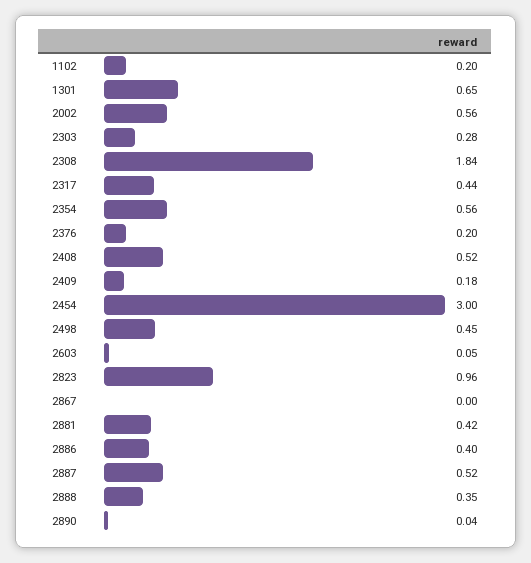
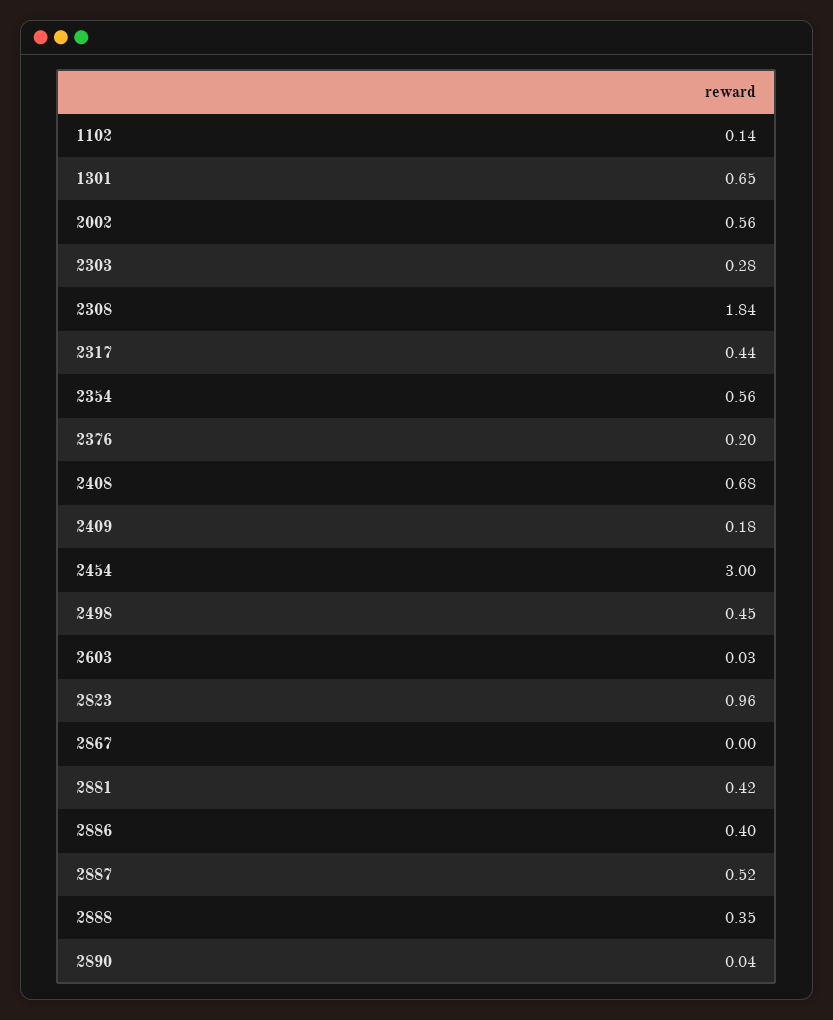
1102: 0.2 -> 0.14
2408: 0.52 -> 0.68
2603: 0.05 -> 0.03

